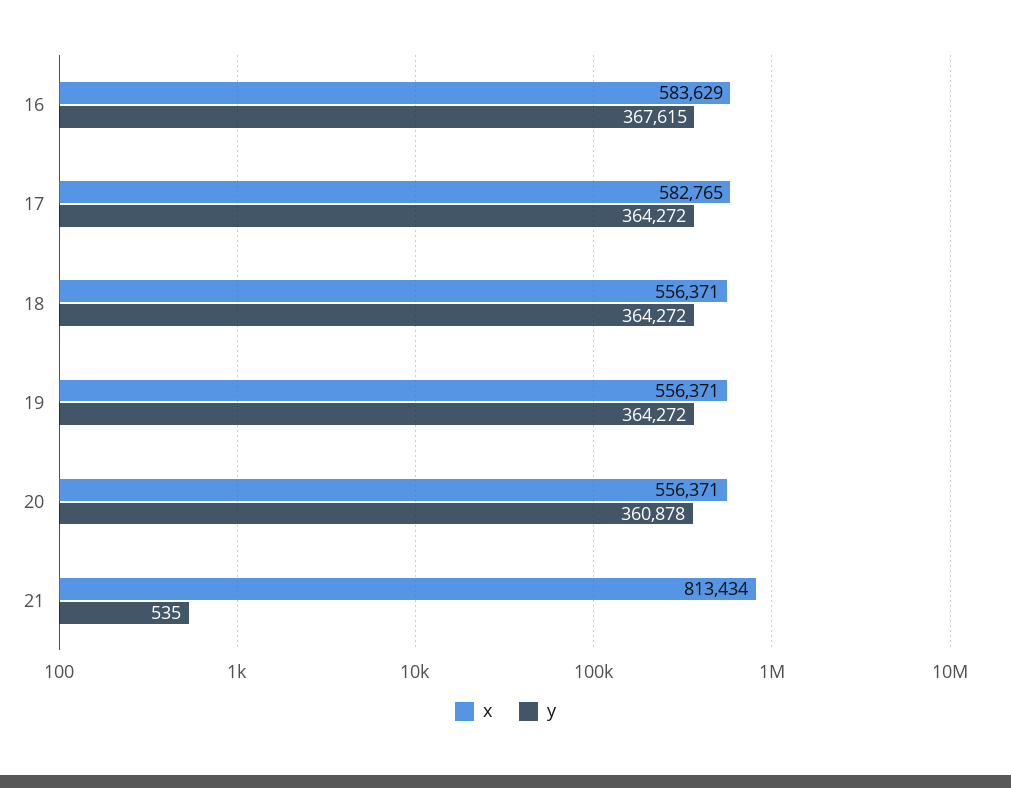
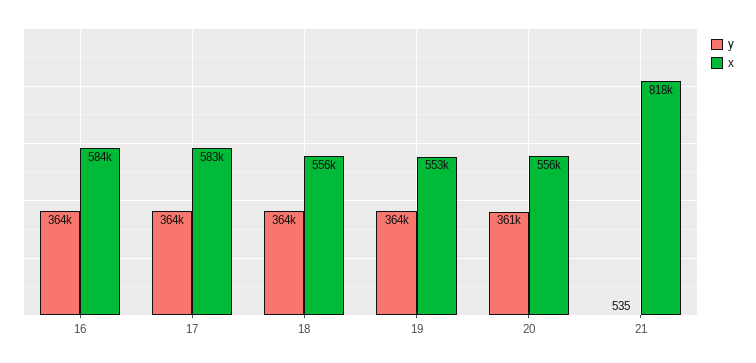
y, 16: 367615 -> 364000
x, 19: 556371 -> 553000
x, 21: 813434 -> 818000

